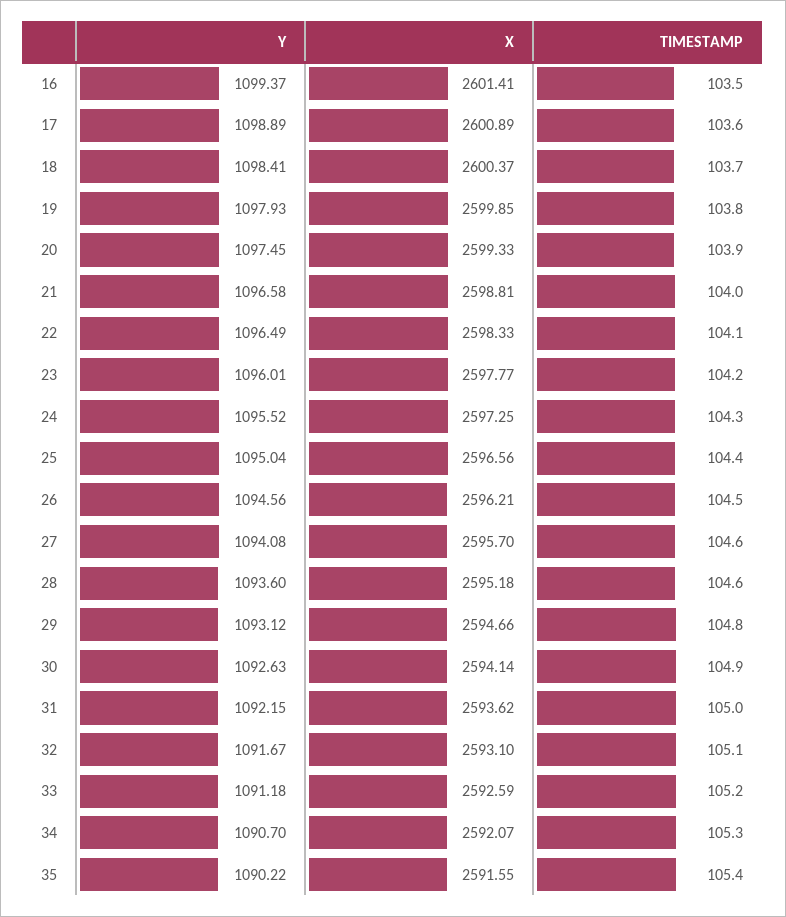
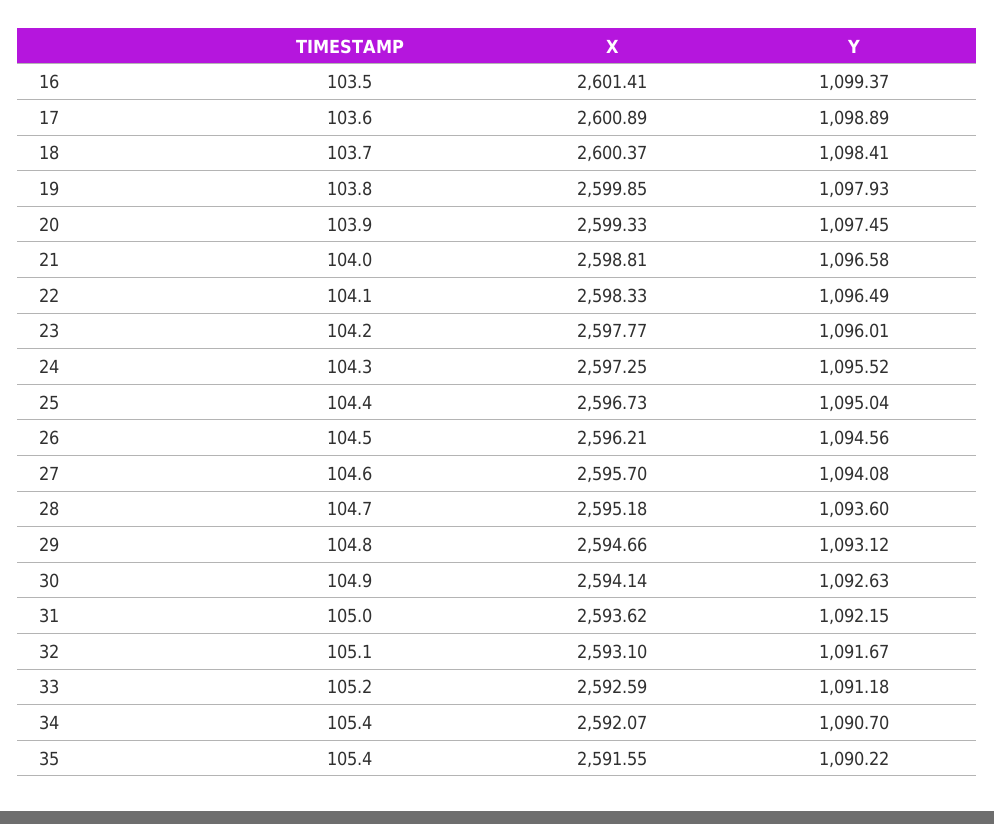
X, 25: 2596.56 -> 2596.73
TIMESTAMP, 28: 104.6 -> 104.7
TIMESTAMP, 34: 105.3 -> 105.4

